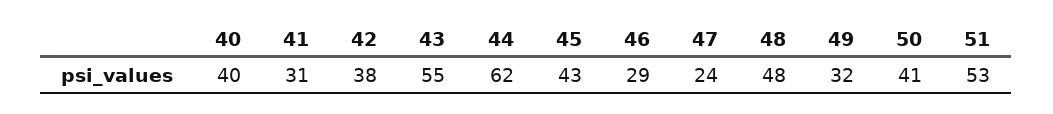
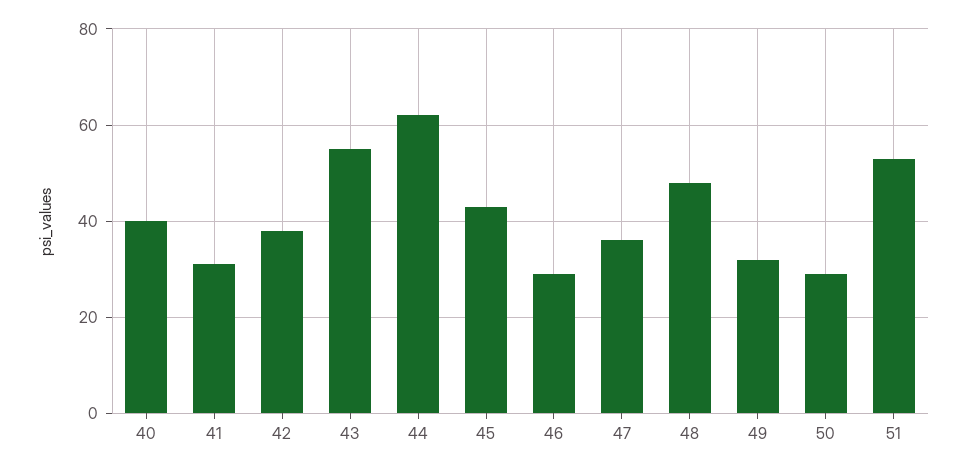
47: 24 -> 35
50: 41 -> 30

